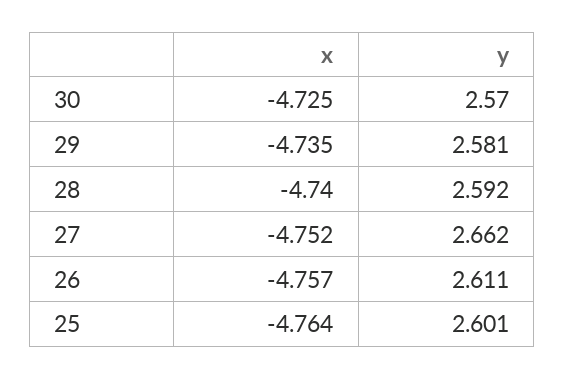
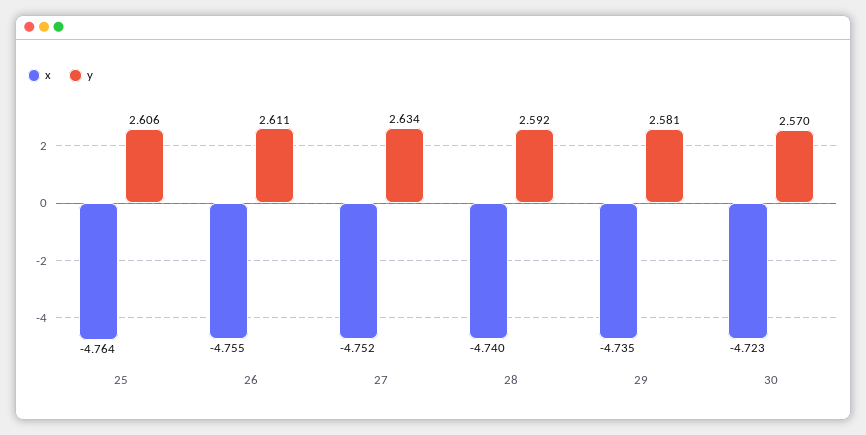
x, 30: -4.725 -> -4.723
y, 27: 2.662 -> 2.634
x, 26: -4.757 -> -4.755
y, 25: 2.601 -> 2.606

